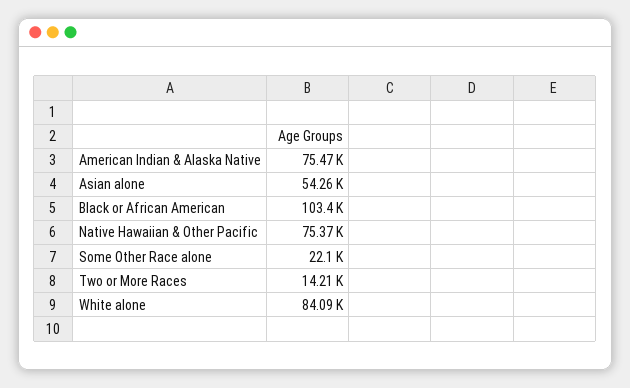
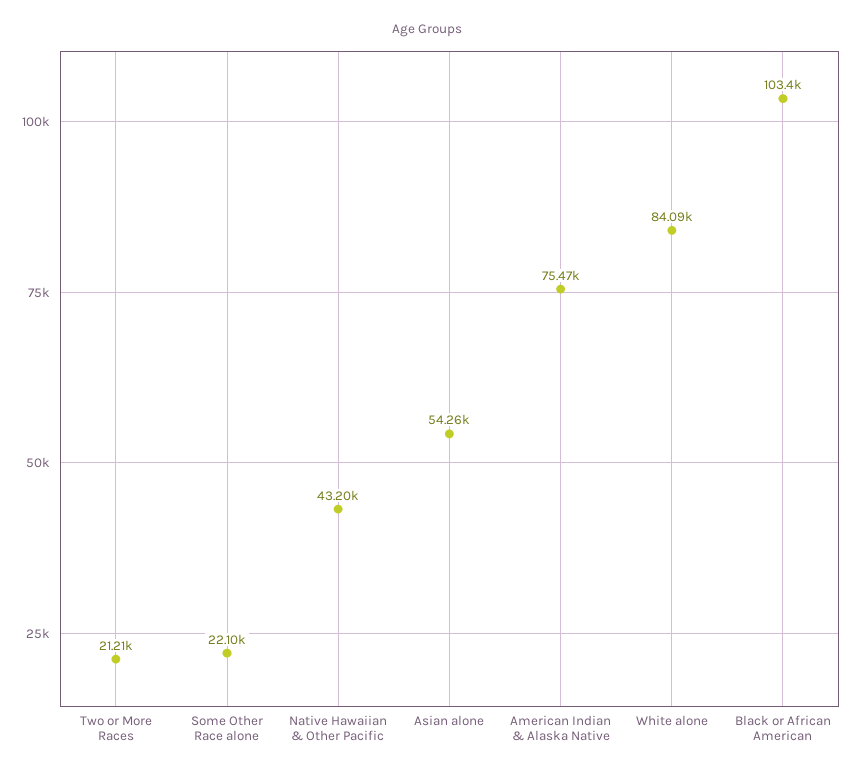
Native Hawaiian & Other Pacific: 75370 -> 43200
Two or More Races: 14210 -> 21210

